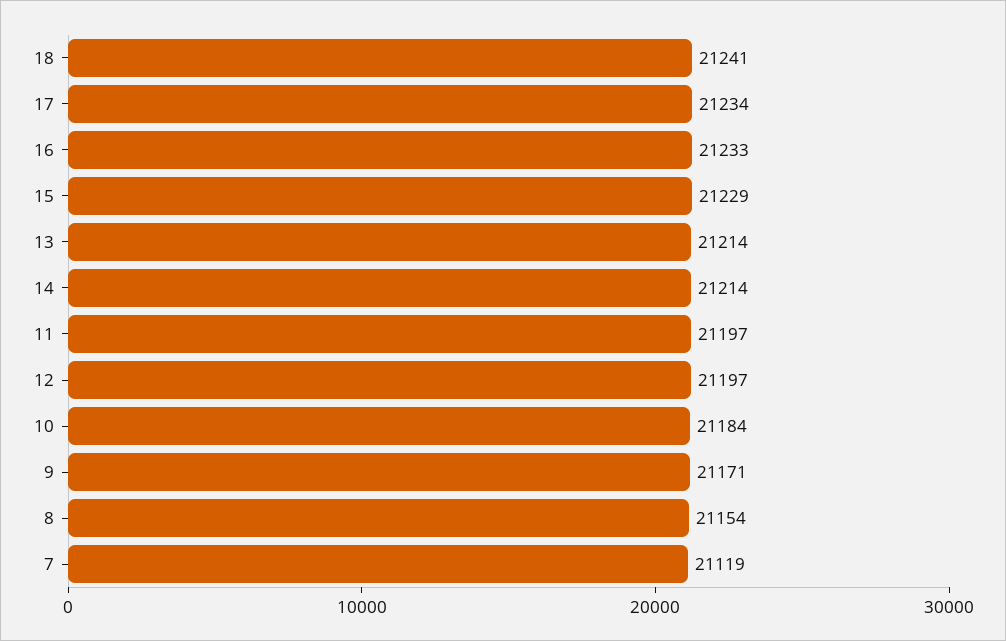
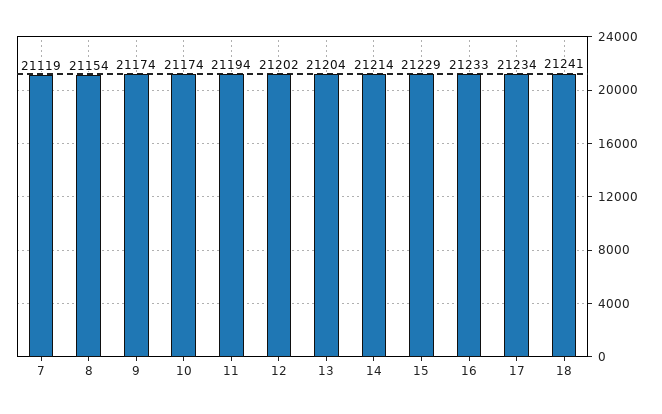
13: 21214 -> 21204
11: 21197 -> 21194
12: 21197 -> 21202
10: 21184 -> 21174
9: 21171 -> 21174

